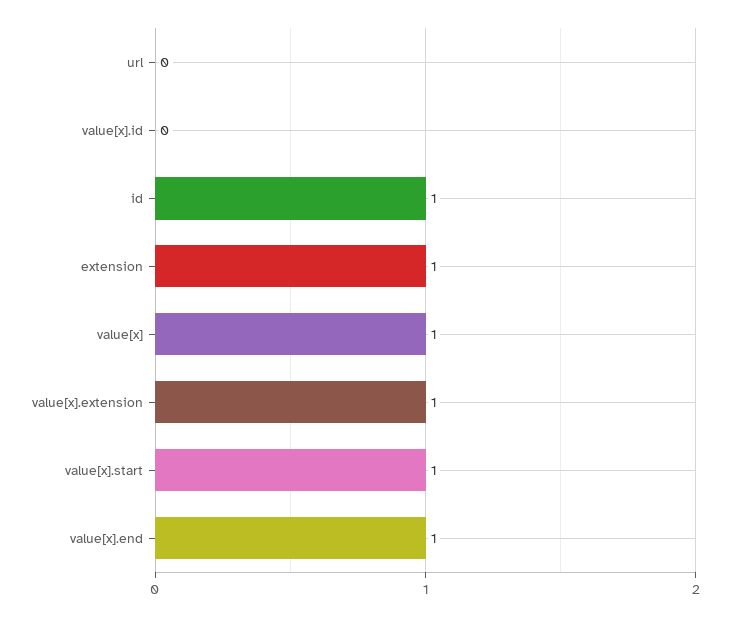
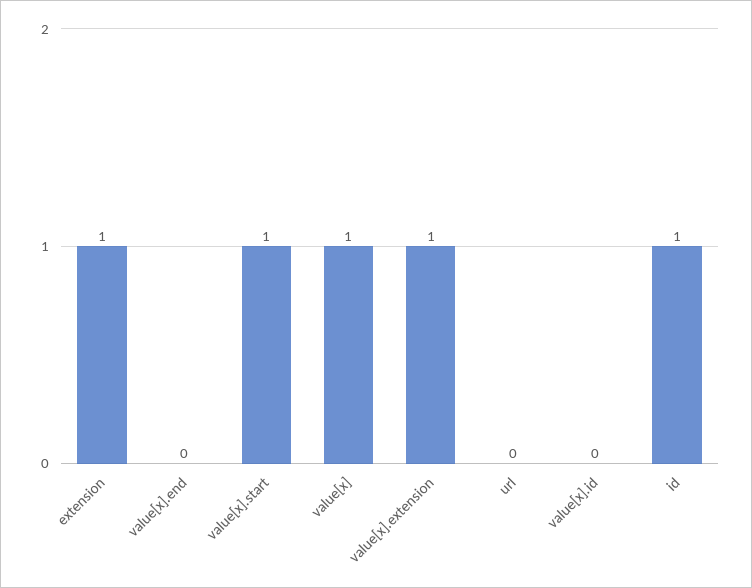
value[x].end: 1 -> 0

